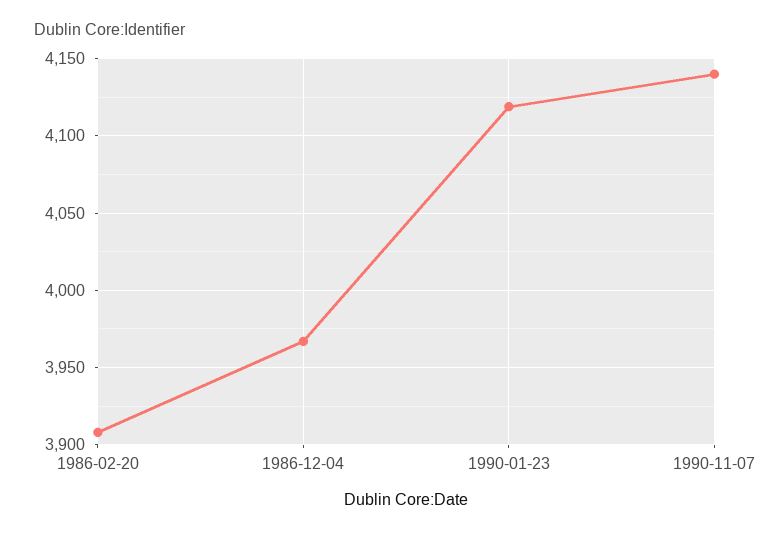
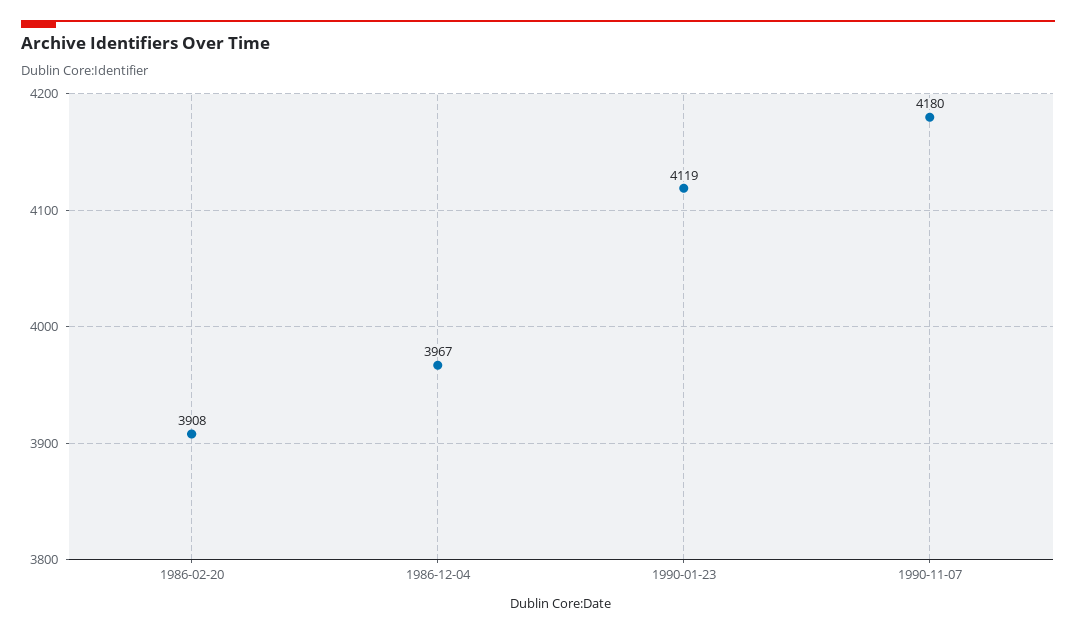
1990-11-07: 4140 -> 4180

